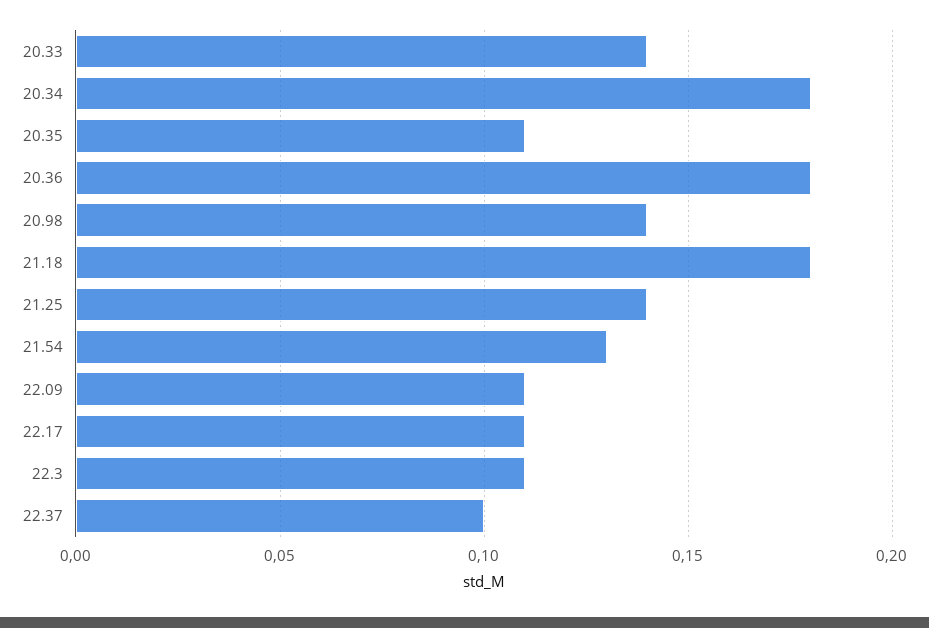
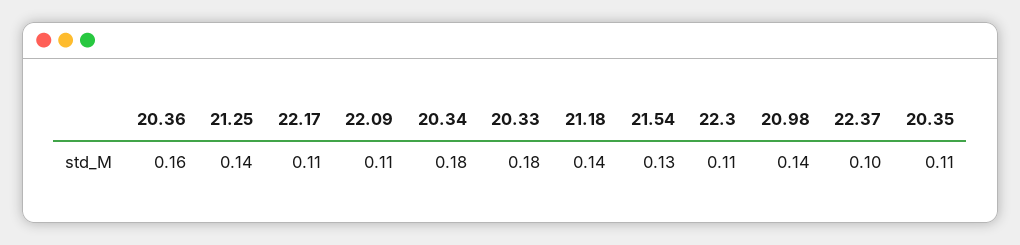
20.33: 0.14 -> 0.18
20.36: 0.18 -> 0.16
21.18: 0.18 -> 0.14

